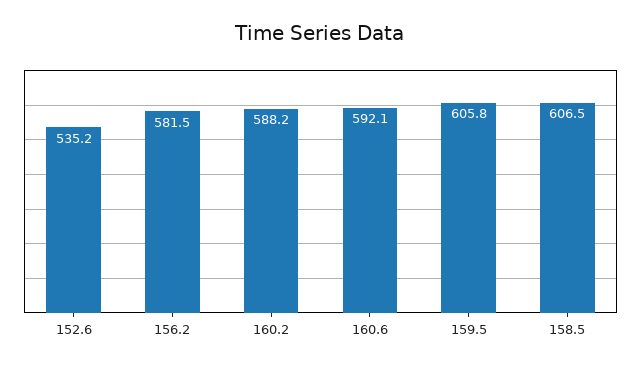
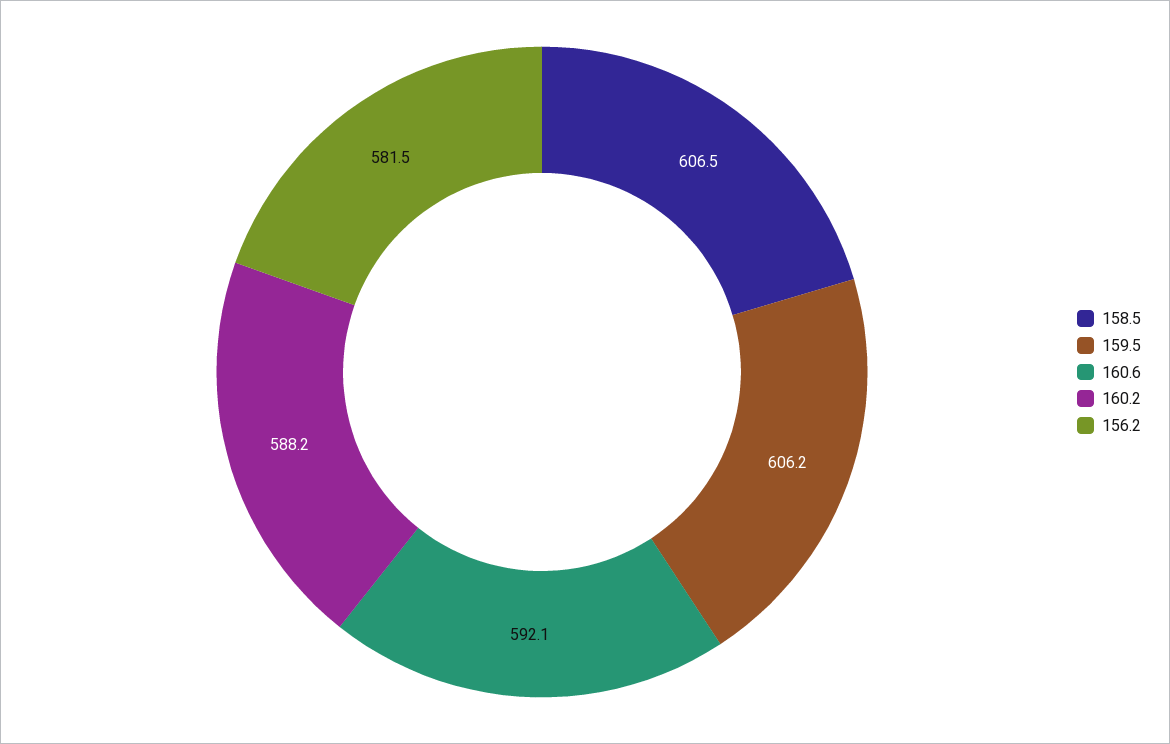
152.6: 535.2 -> none
159.5: 605.8 -> 606.2

